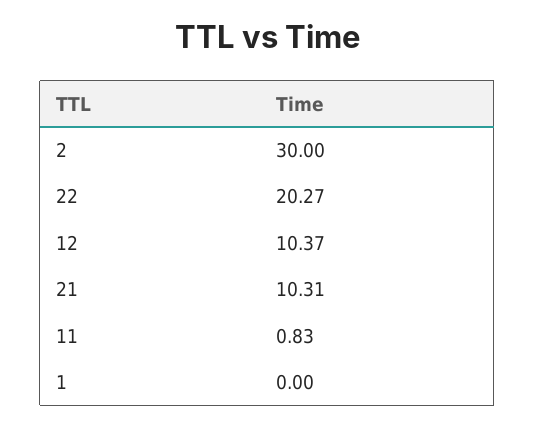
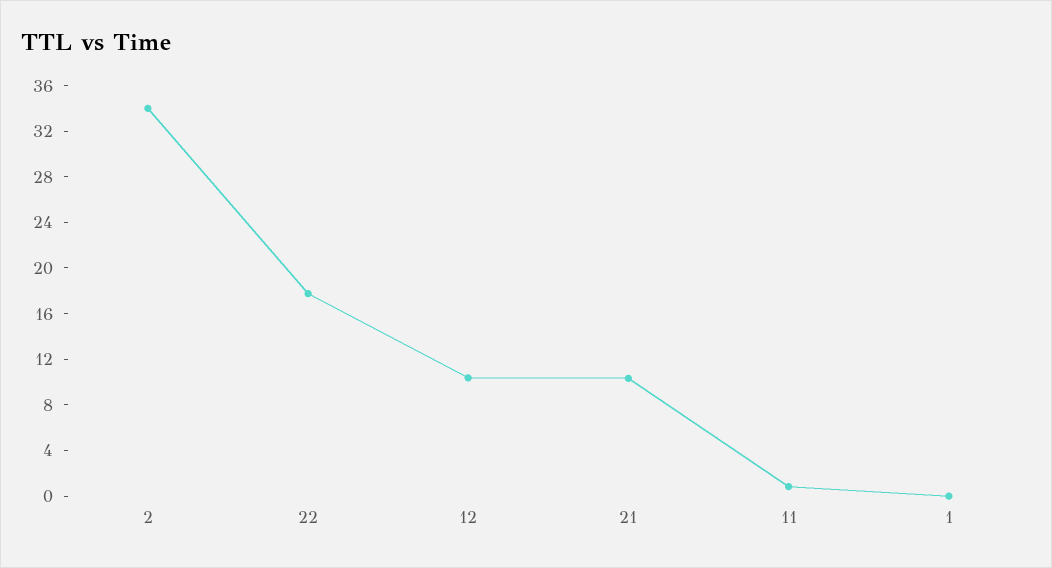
2: 30 -> 34
22: 20.27 -> 18

